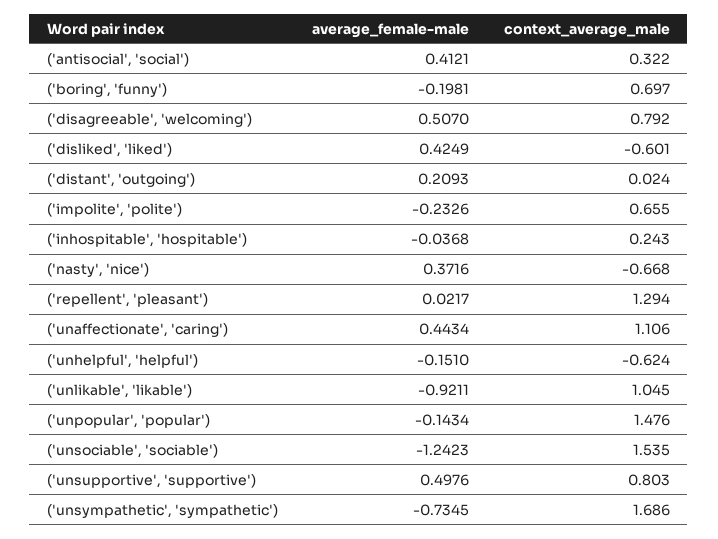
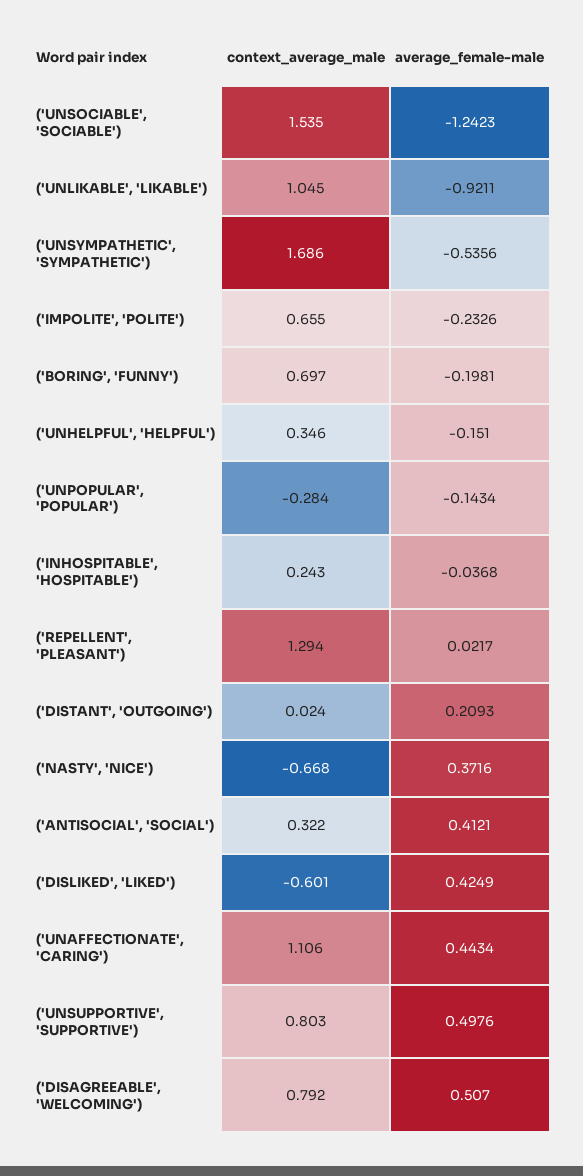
context_average_male, ('unhelpful', 'helpful'): -0.624 -> 0.346
context_average_male, ('unpopular', 'popular'): 1.476 -> -0.284
average_female-male, ('unsympathetic', 'sympathetic'): -0.7345 -> -0.5356

